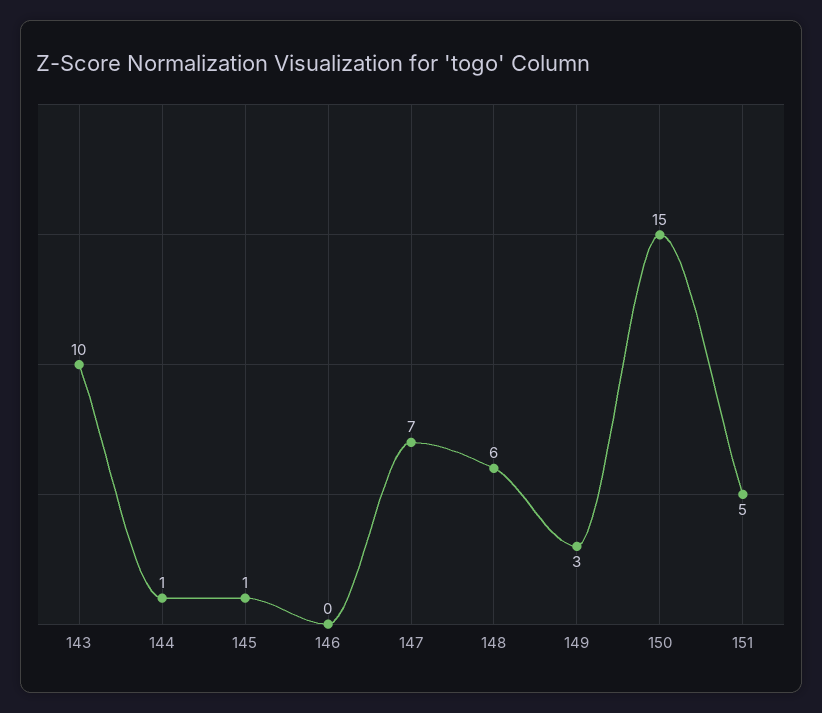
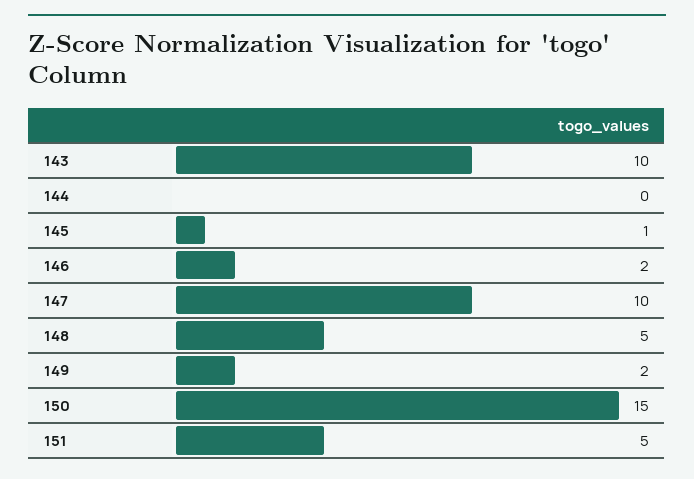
144: 1 -> 0
146: 0 -> 2
147: 7 -> 10
148: 6 -> 5
149: 3 -> 2

